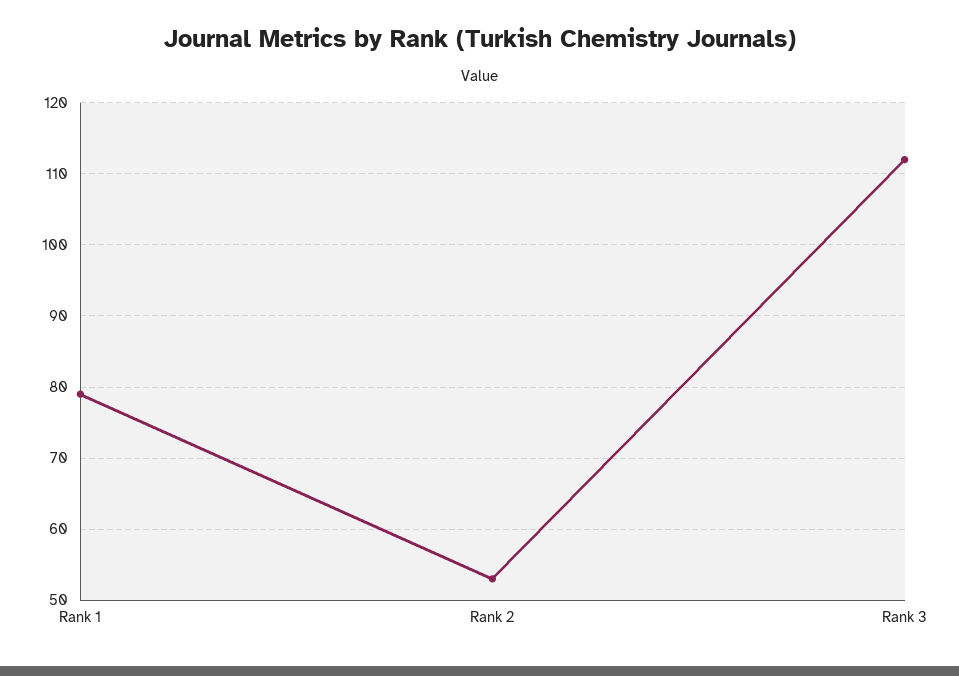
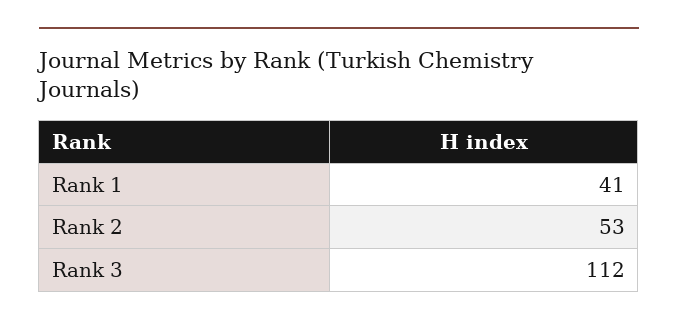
Rank 1: 79 -> 41

